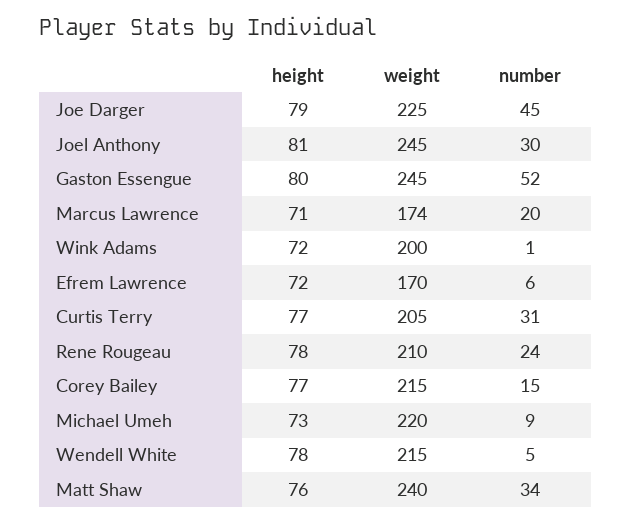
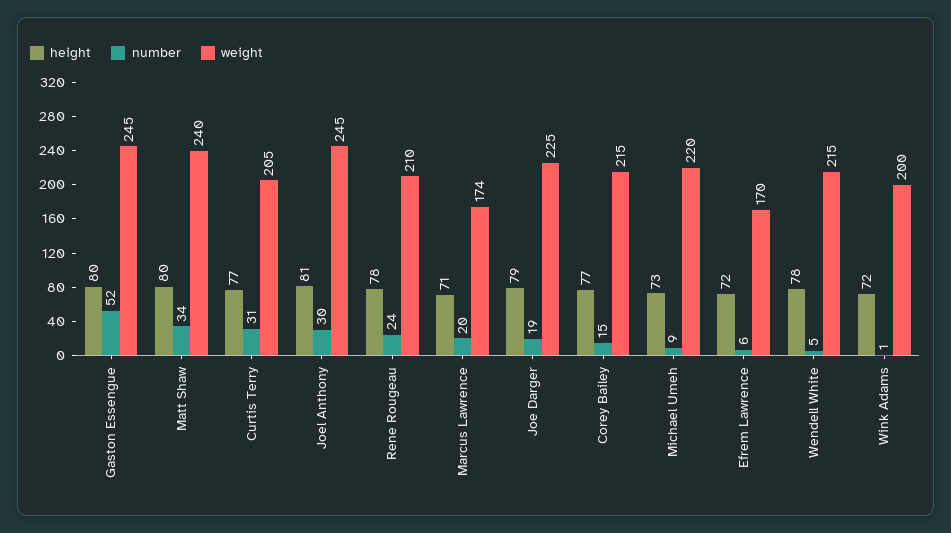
number, Joe Darger: 45 -> 19
height, Matt Shaw: 76 -> 80

